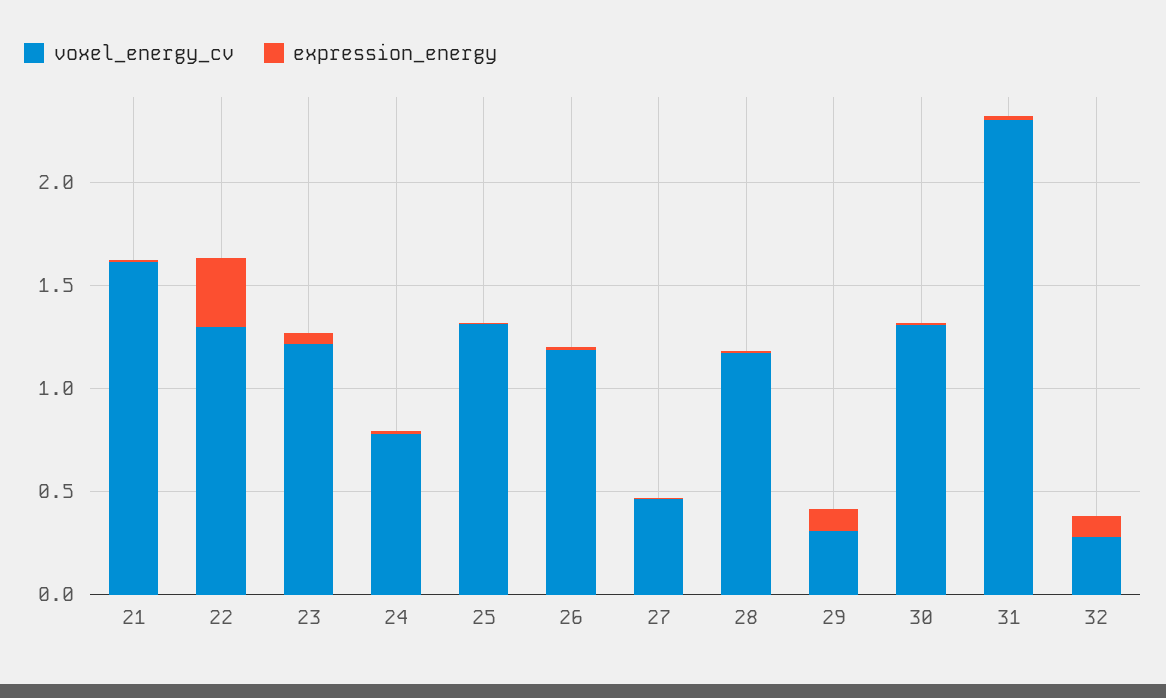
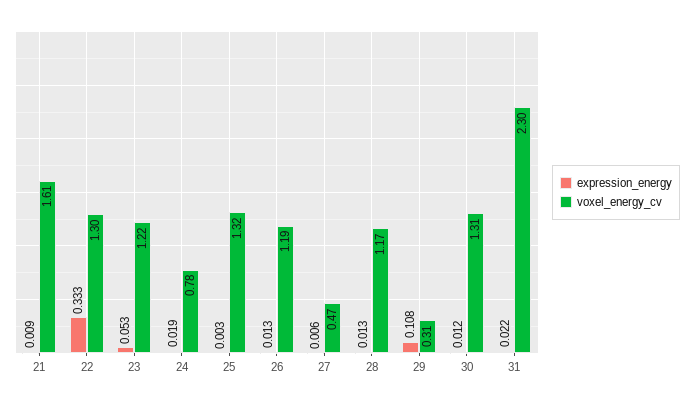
voxel_energy_cv, 32: 0.3 -> none
expression_energy, 32: 0.1 -> none

